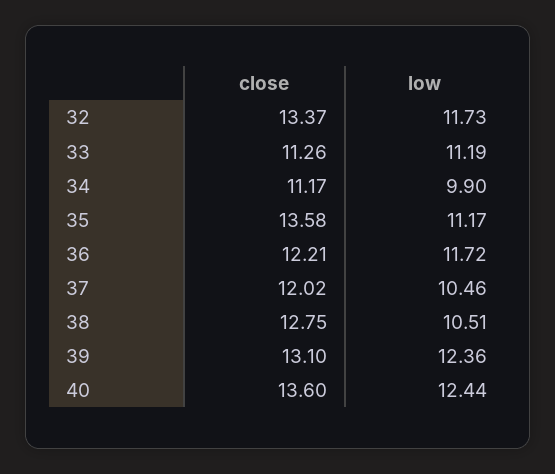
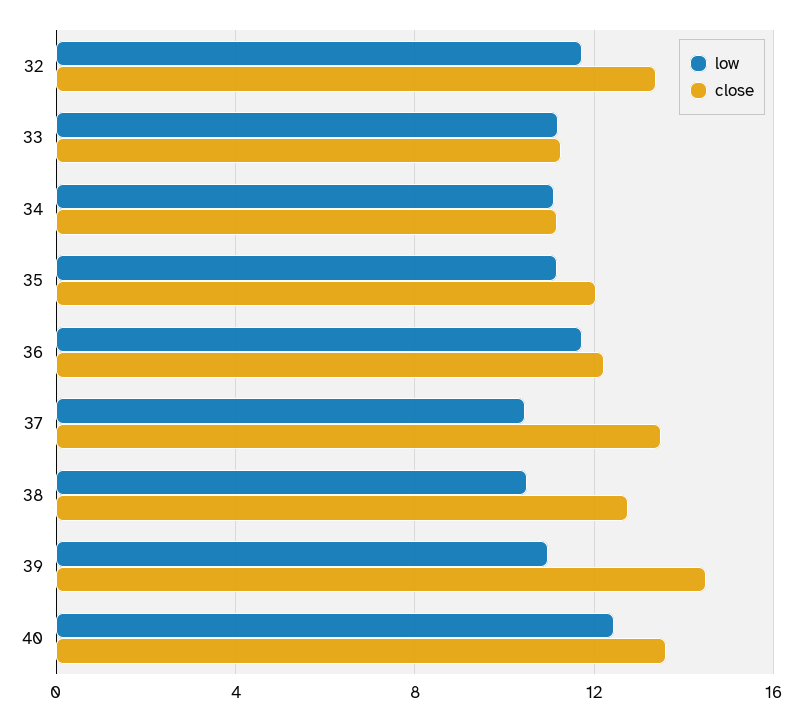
low, 34: 9.9 -> 11
close, 35: 13.58 -> 12
close, 37: 12.02 -> 13.5
close, 39: 13.1 -> 14.5
low, 39: 12.36 -> 11

